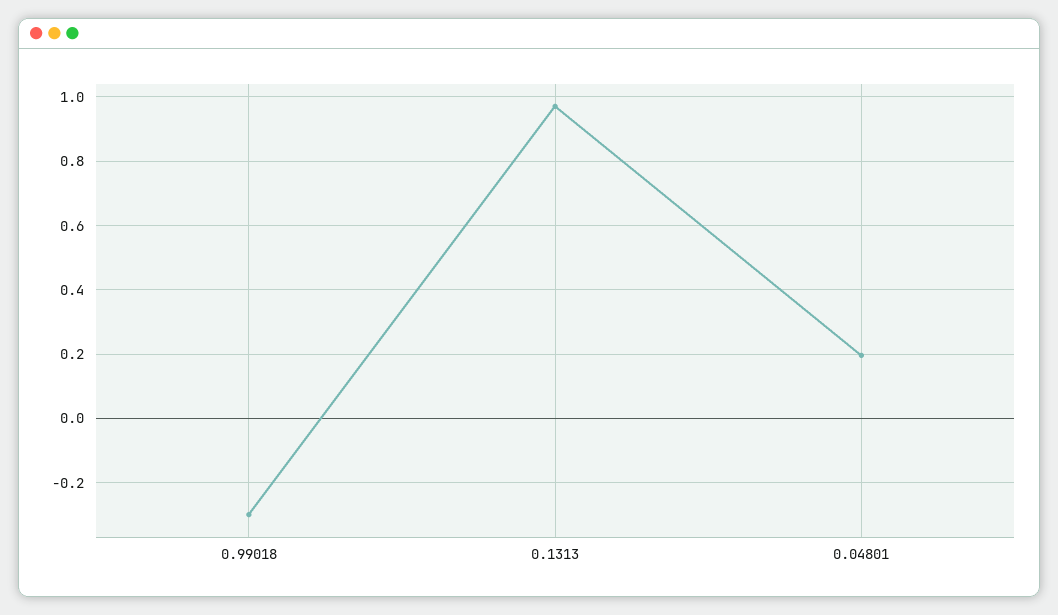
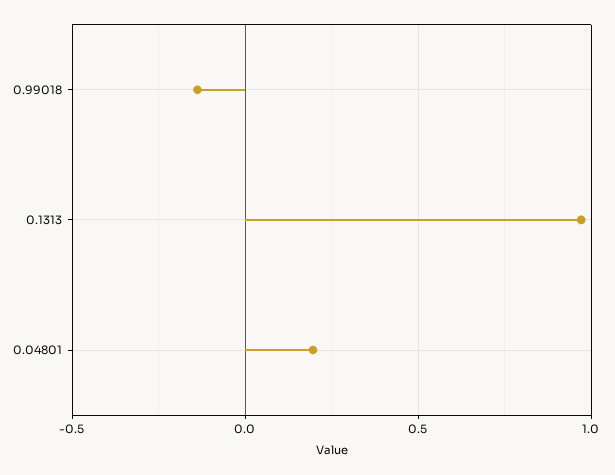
0.99018: -0.3 -> -0.15

